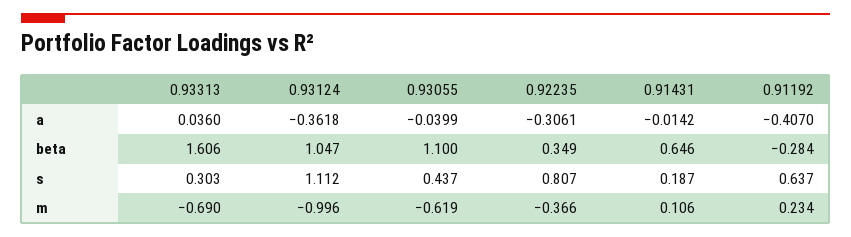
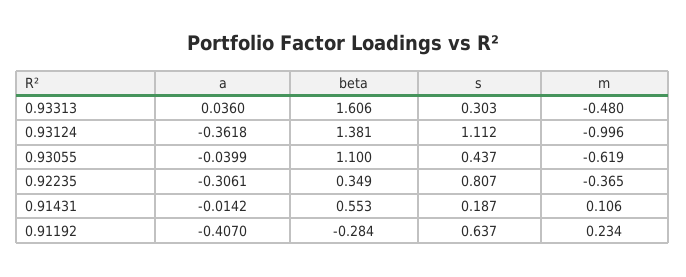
0.93124, beta: 1.047 -> 1.381
0.91431, beta: 0.646 -> 0.553
0.93313, m: -0.69 -> -0.48
0.92235, m: -0.366 -> -0.365

